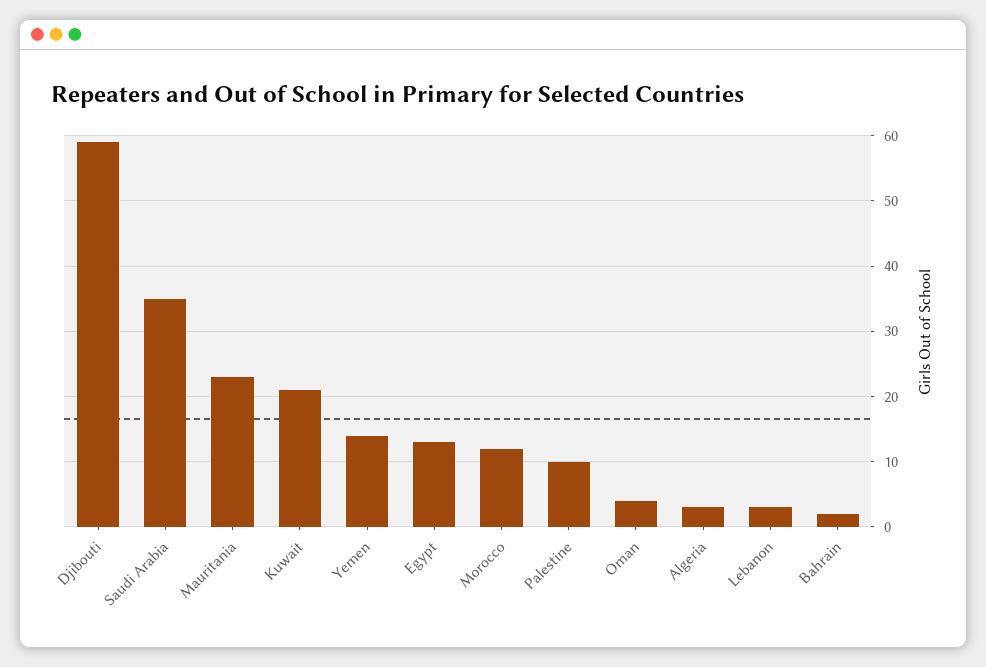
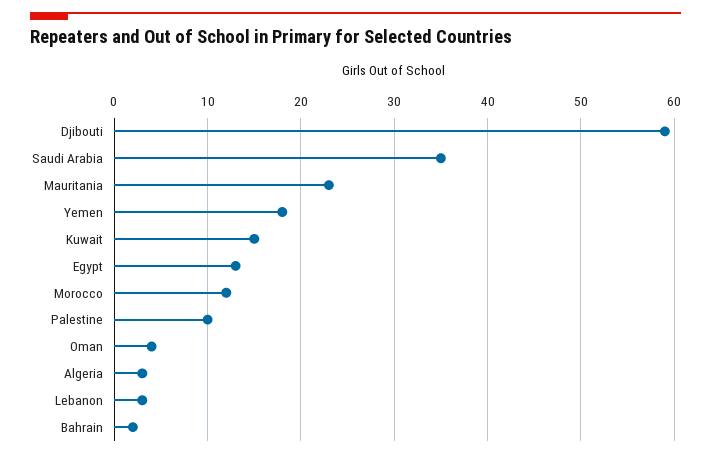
Kuwait: 21 -> 15
Yemen: 14 -> 18

